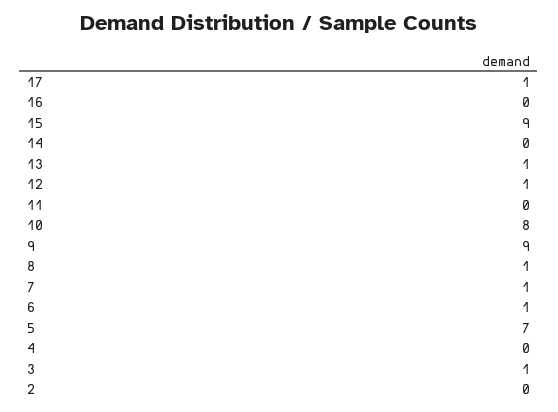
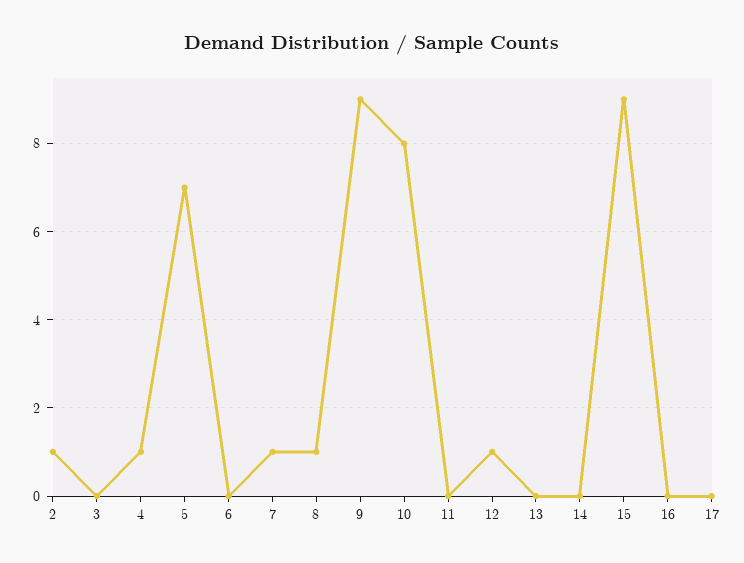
17: 1 -> 0
13: 1 -> 0
6: 1 -> 0
4: 0 -> 1
3: 1 -> 0
2: 0 -> 1

